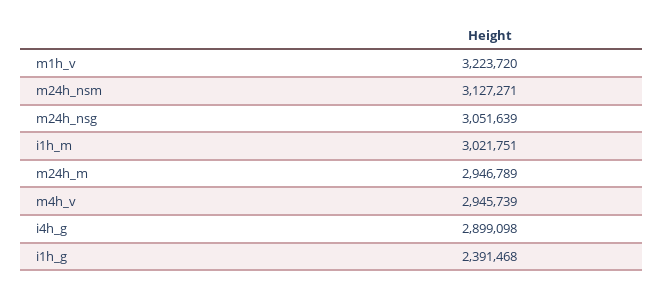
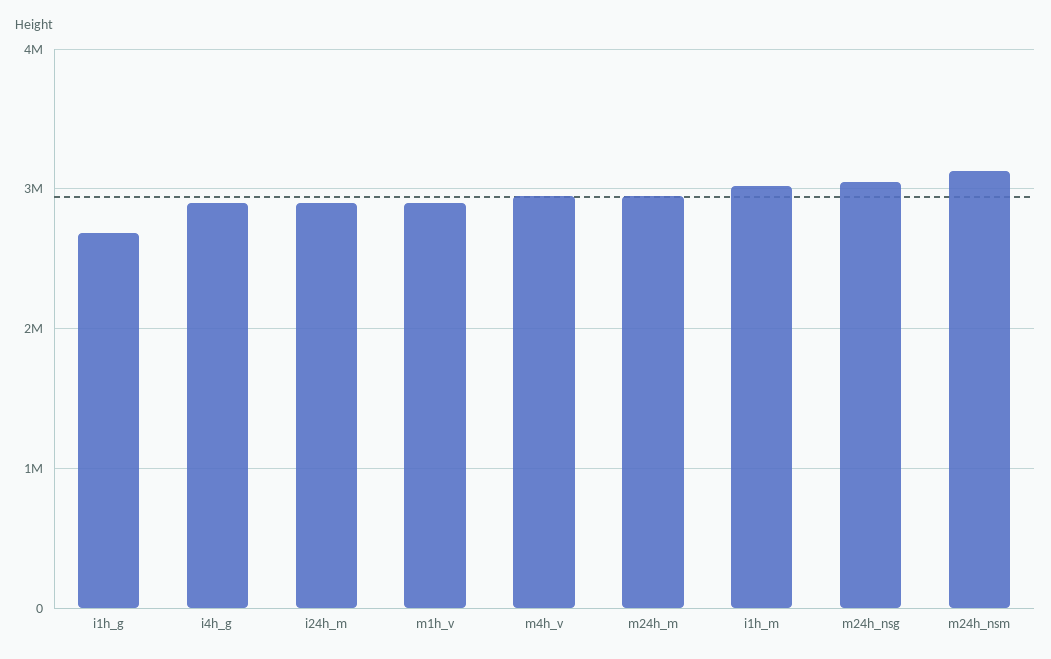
m1h_v: 3223720 -> 2900000
i1h_g: 2391468 -> 2700000
i24h_m: none -> 2900000

